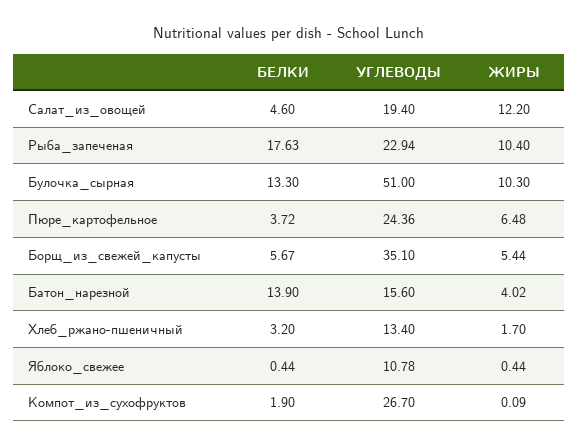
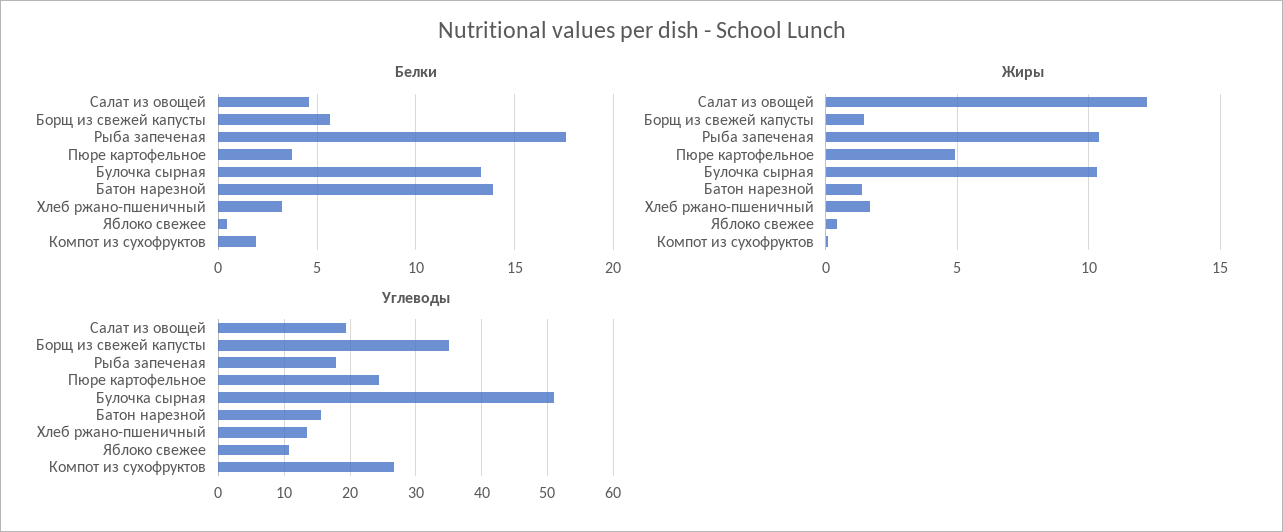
УГЛЕВОДЫ, Рыба_запеченая: 22.94 -> 18
ЖИРЫ, Пюре_картофельное: 6.48 -> 5
ЖИРЫ, Борщ_из_свежей_капусты: 5.44 -> 1.5
ЖИРЫ, Батон_нарезной: 4.02 -> 1.5

